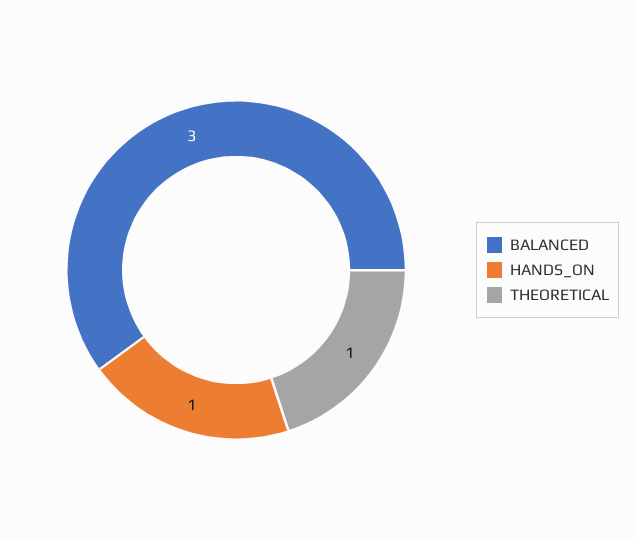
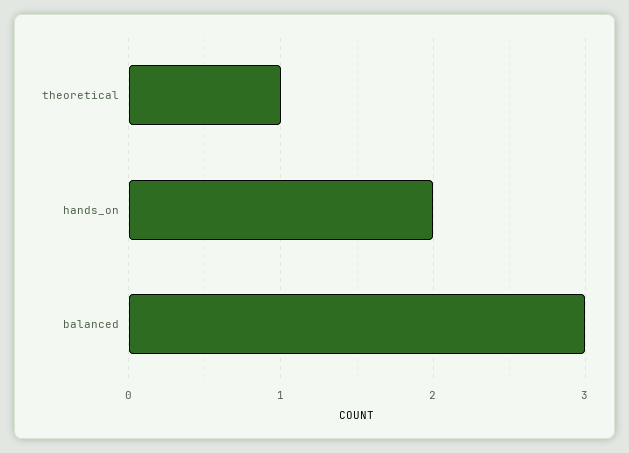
HANDS_ON: 1 -> 2

